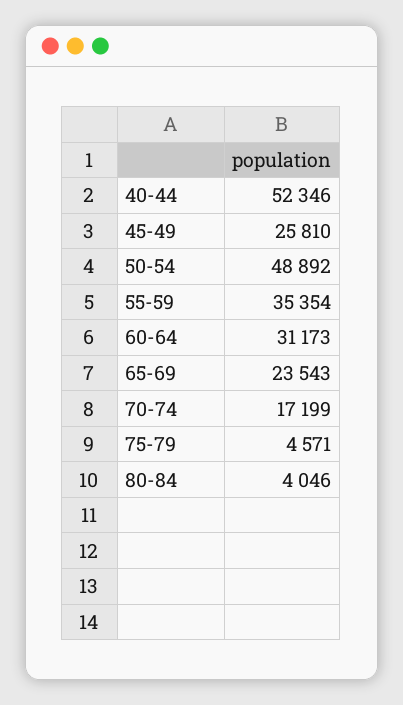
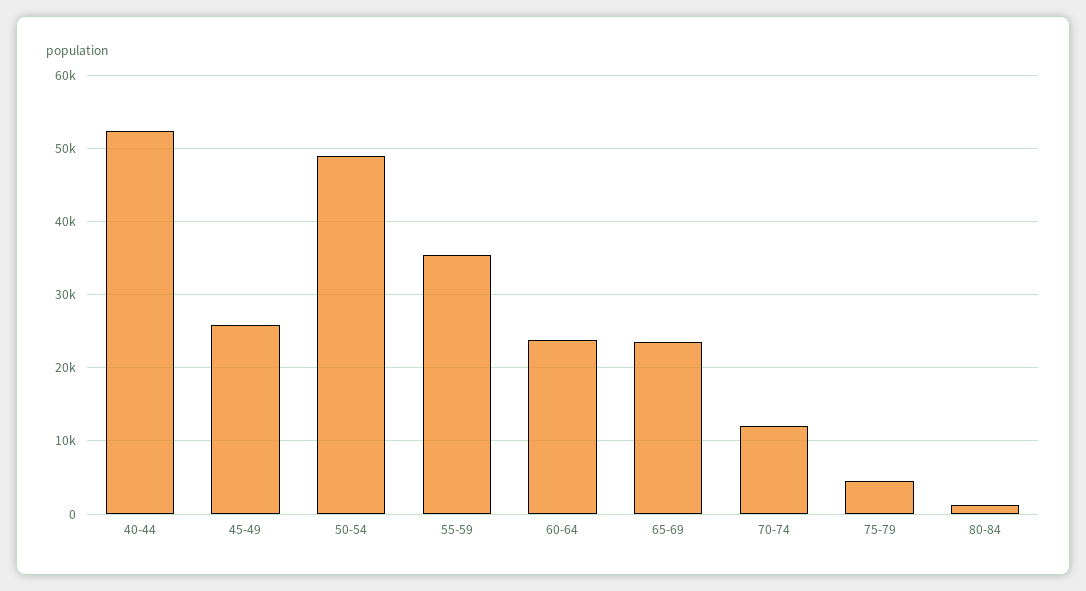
60-64: 31173 -> 24000
70-74: 17199 -> 12000
80-84: 4046 -> 1000

